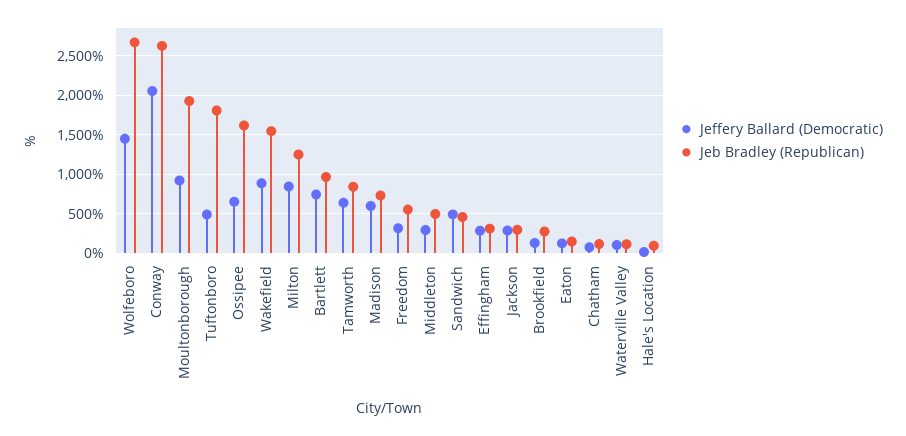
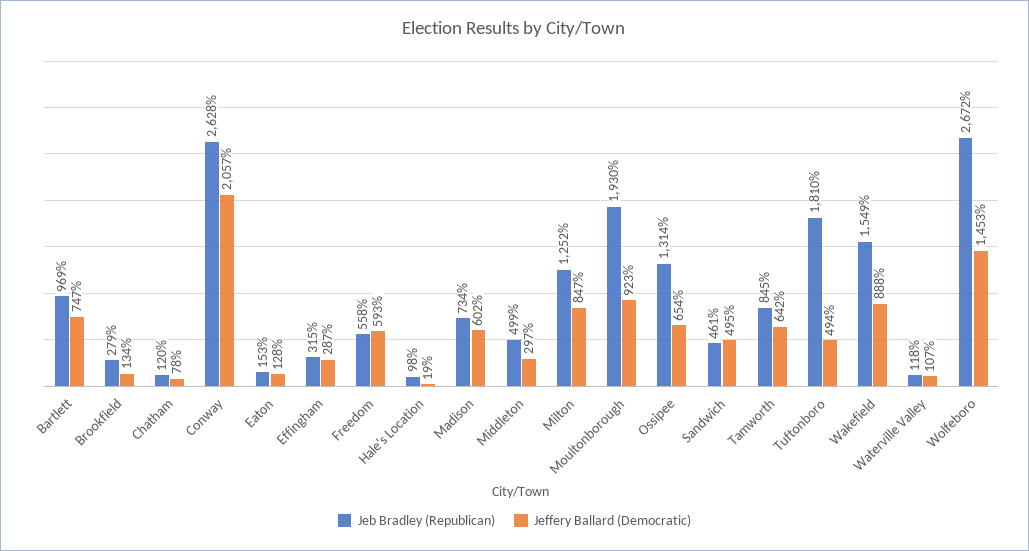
Jeb Bradley (Republican), Ossipee: 1600 -> 1314
Jeffery Ballard (Democratic), Freedom: 300 -> 593
Jeffery Ballard (Democratic), Jackson: 300 -> none
Jeb Bradley (Republican), Jackson: 300 -> none

